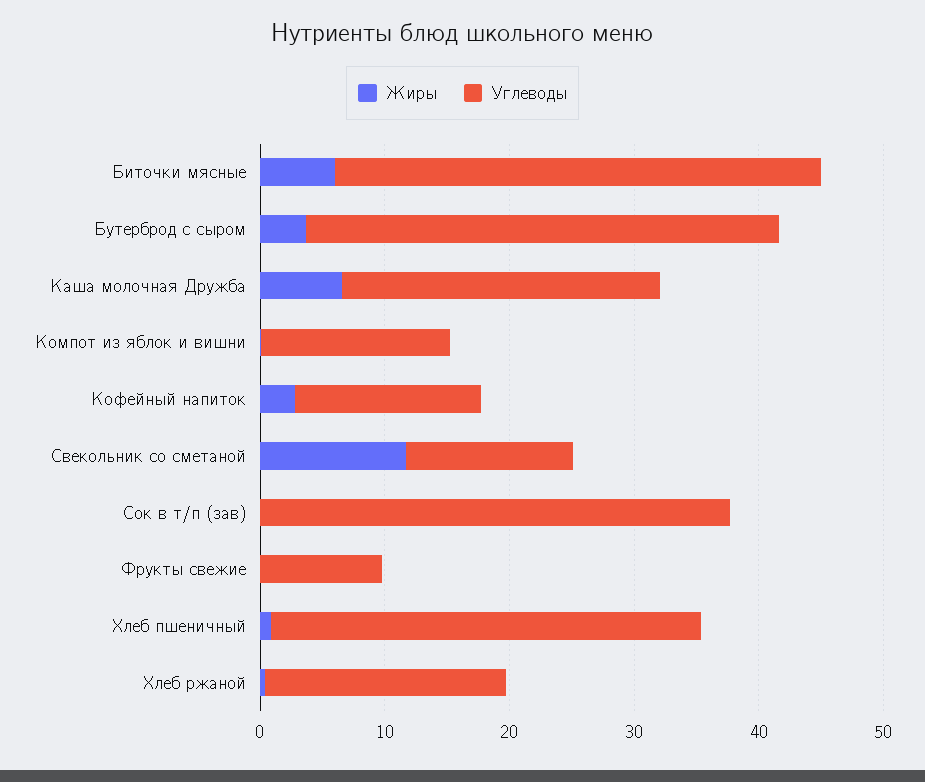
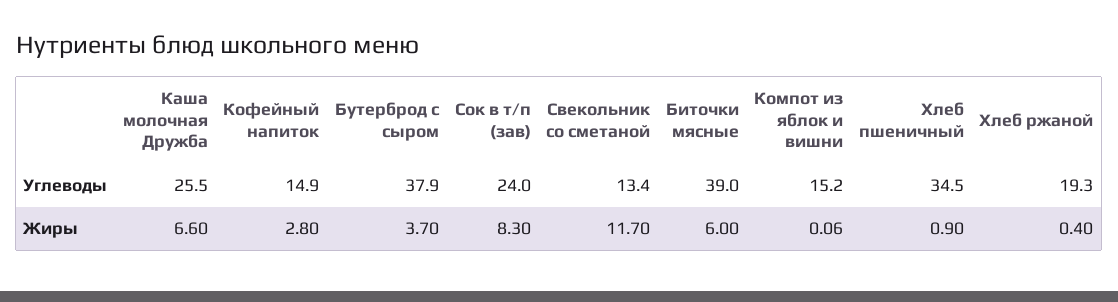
Жиры, Сок в т/п (зав): 0 -> 8.3
Углеводы, Сок в т/п (зав): 38 -> 24
Жиры, Фрукты свежие: 0 -> none
Углеводы, Фрукты свежие: 10 -> none

